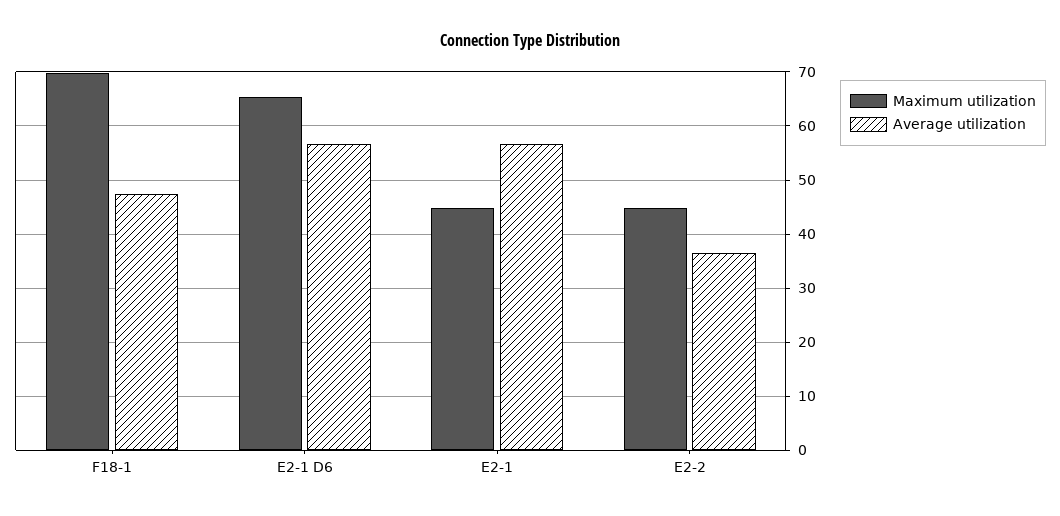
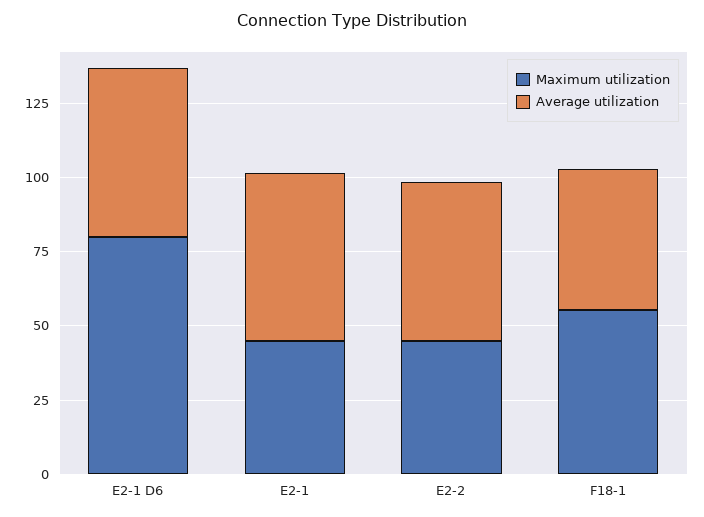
Maximum utilization, F18-1: 70 -> 55
Maximum utilization, E2-1 D6: 66 -> 80
Average utilization, E2-2: 36 -> 55

